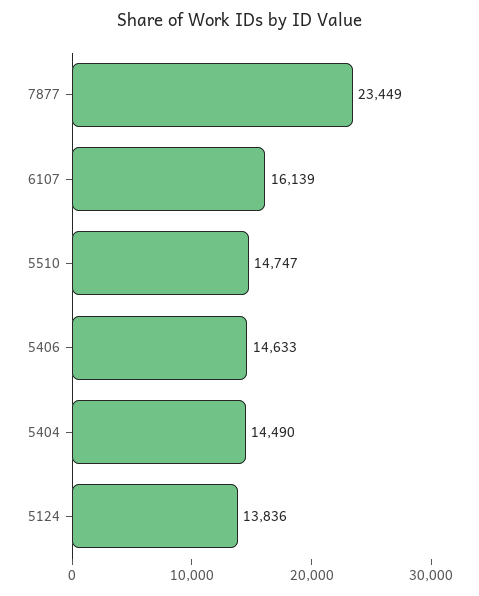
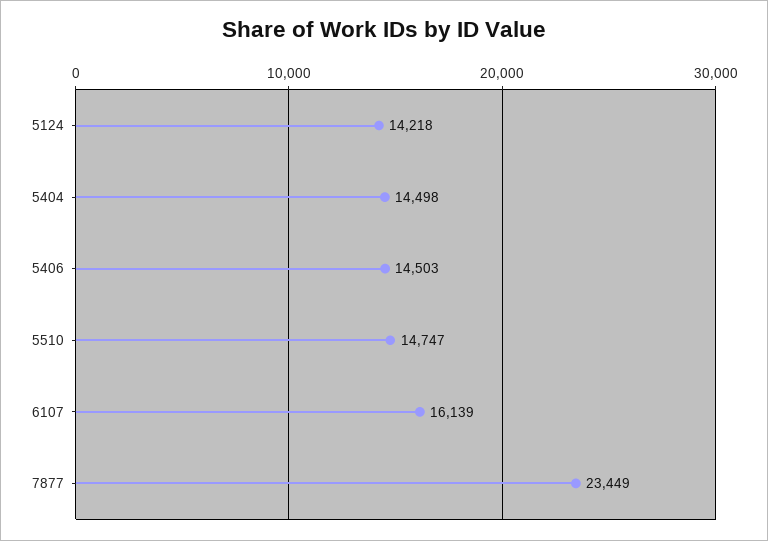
5406: 14633 -> 14503
5404: 14490 -> 14498
5124: 13836 -> 14218

